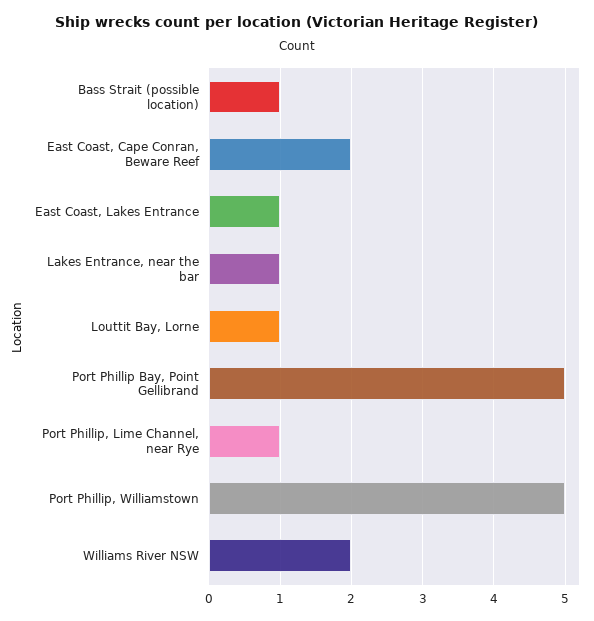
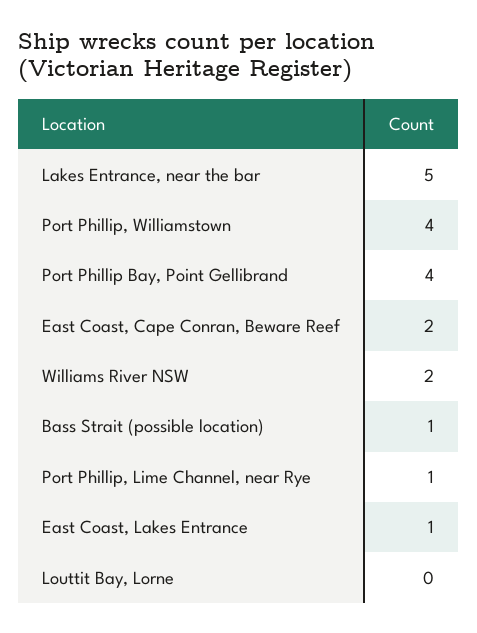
Lakes Entrance, near the bar: 1 -> 5
Louttit Bay, Lorne: 1 -> 0
Port Phillip Bay, Point Gellibrand: 5 -> 4
Port Phillip, Williamstown: 5 -> 4

